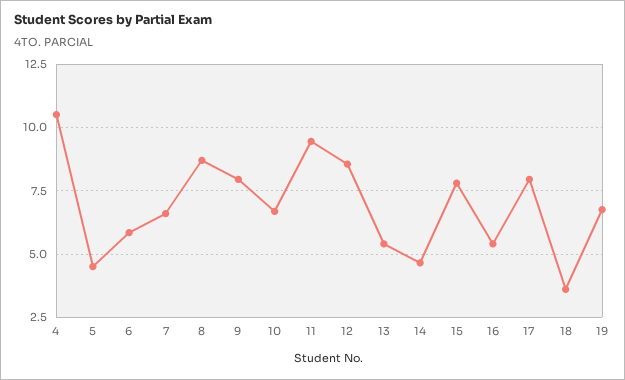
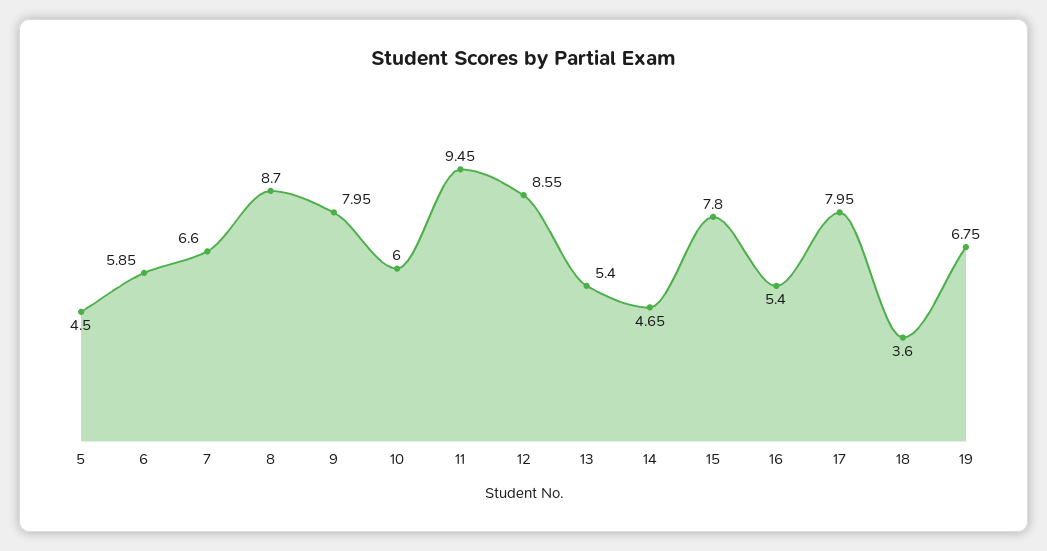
4: 10.5 -> none
10: 6.75 -> 6

